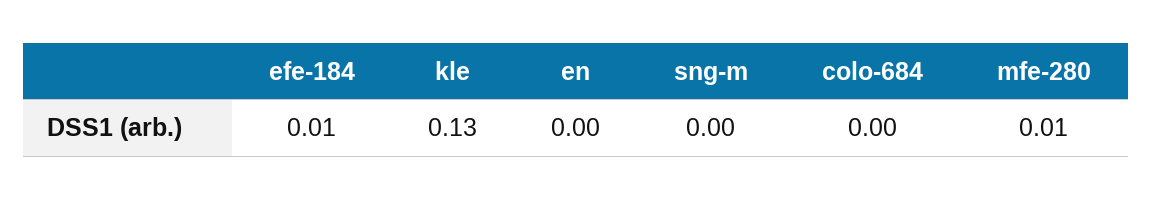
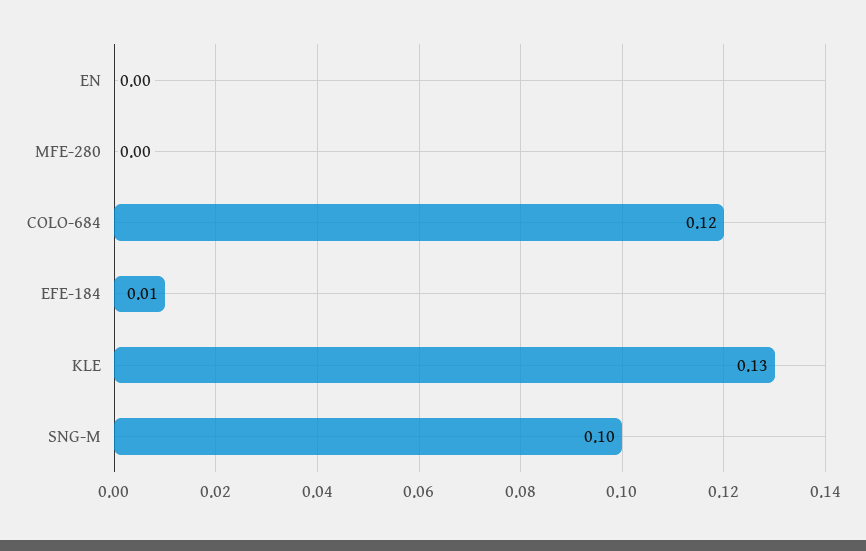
sng-m: 0 -> 0.1
colo-684: 0 -> 0.12
mfe-280: 0.01 -> 0

